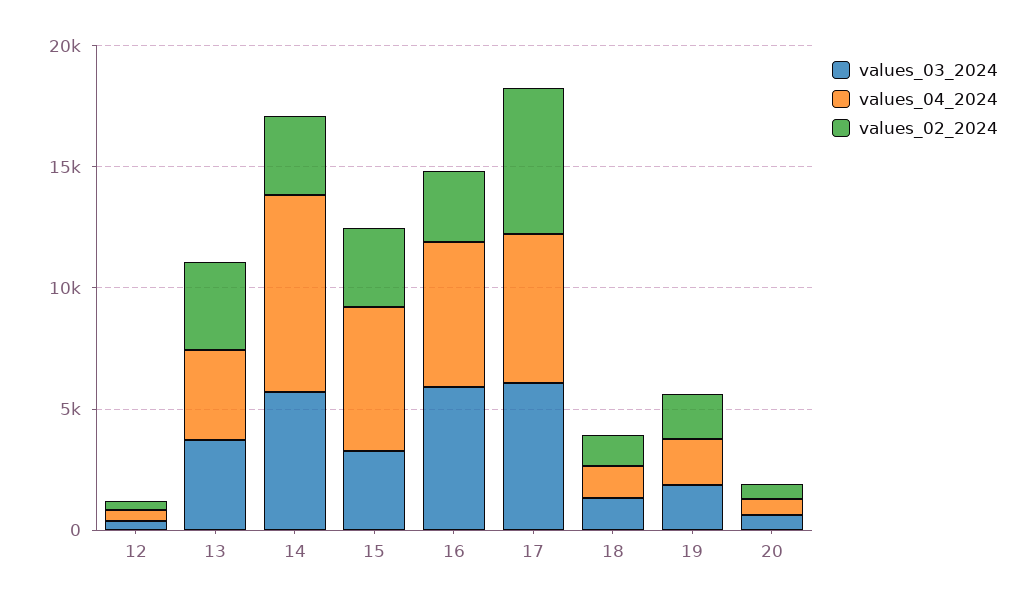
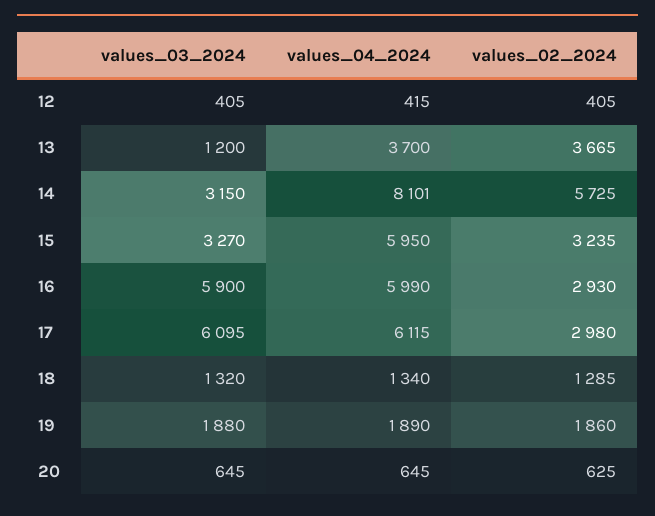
values_03_2024, 13: 4000 -> 1200
values_03_2024, 14: 6000 -> 3150
values_02_2024, 14: 3000 -> 5725
values_02_2024, 17: 6000 -> 2980

